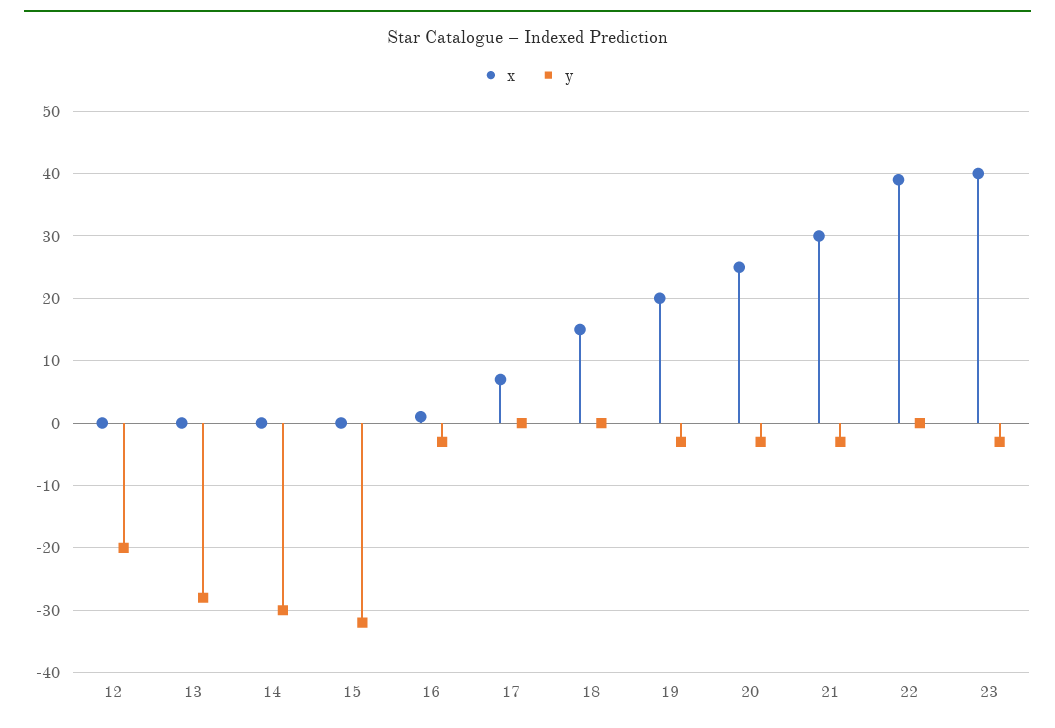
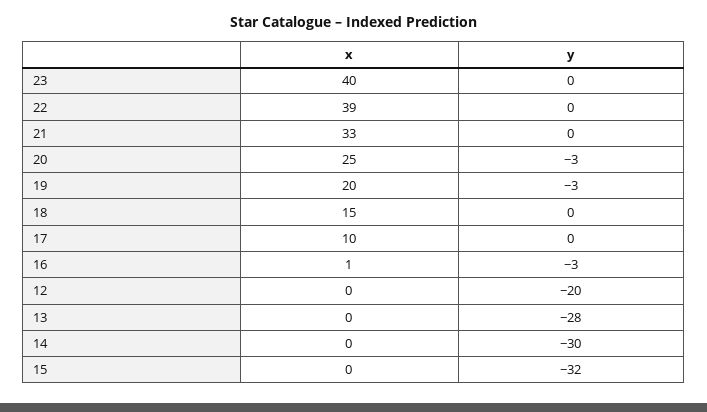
x, 17: 7 -> 10
x, 21: 30 -> 33
y, 21: -3 -> 0
y, 23: -3 -> 0

